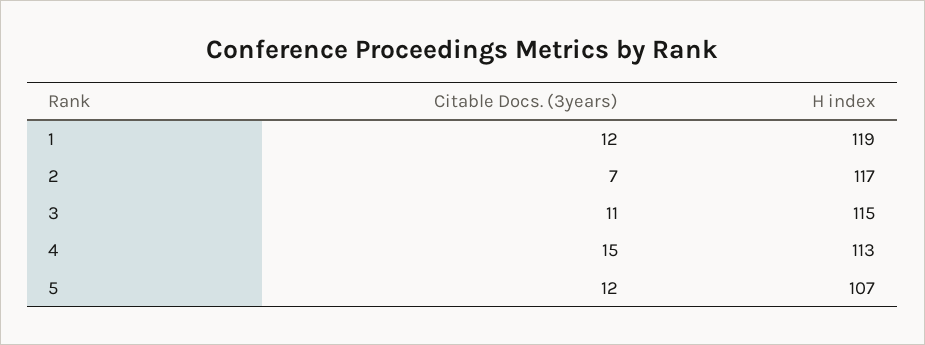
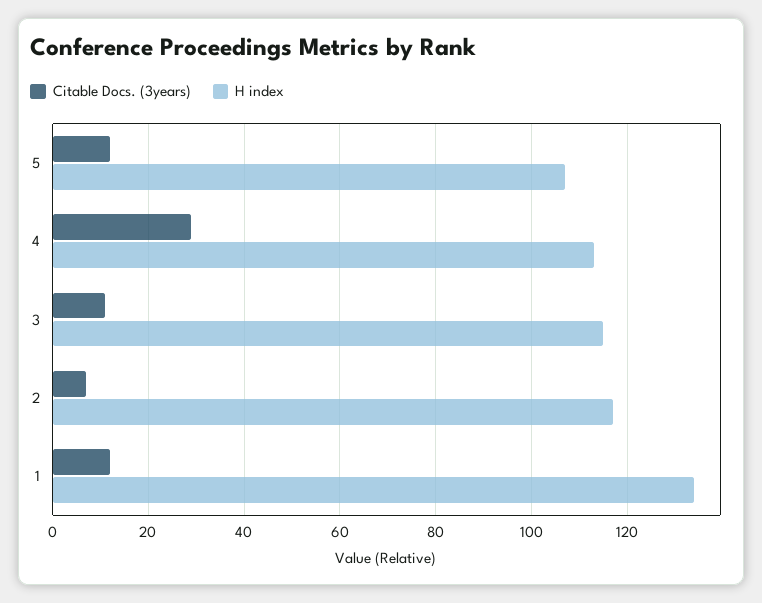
H index, 1: 119 -> 135
Citable Docs. (3years), 4: 15 -> 30

